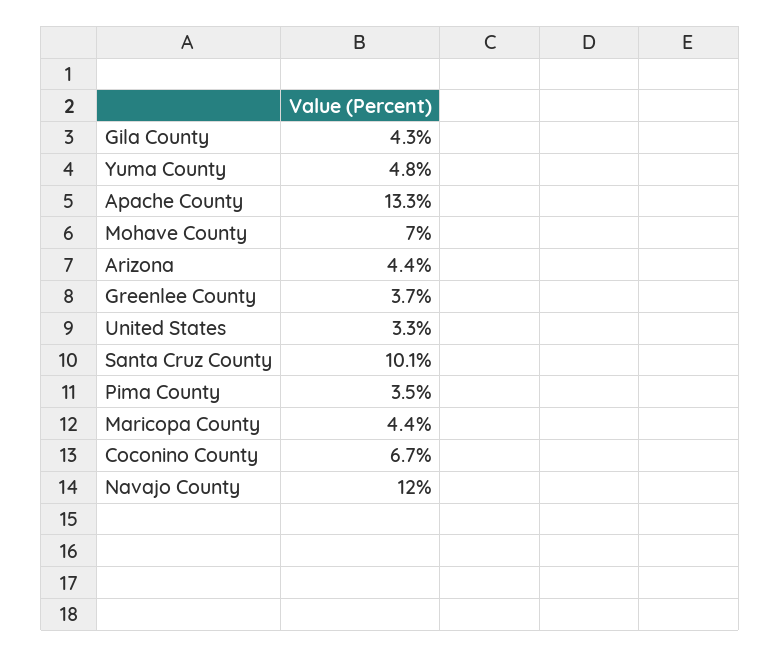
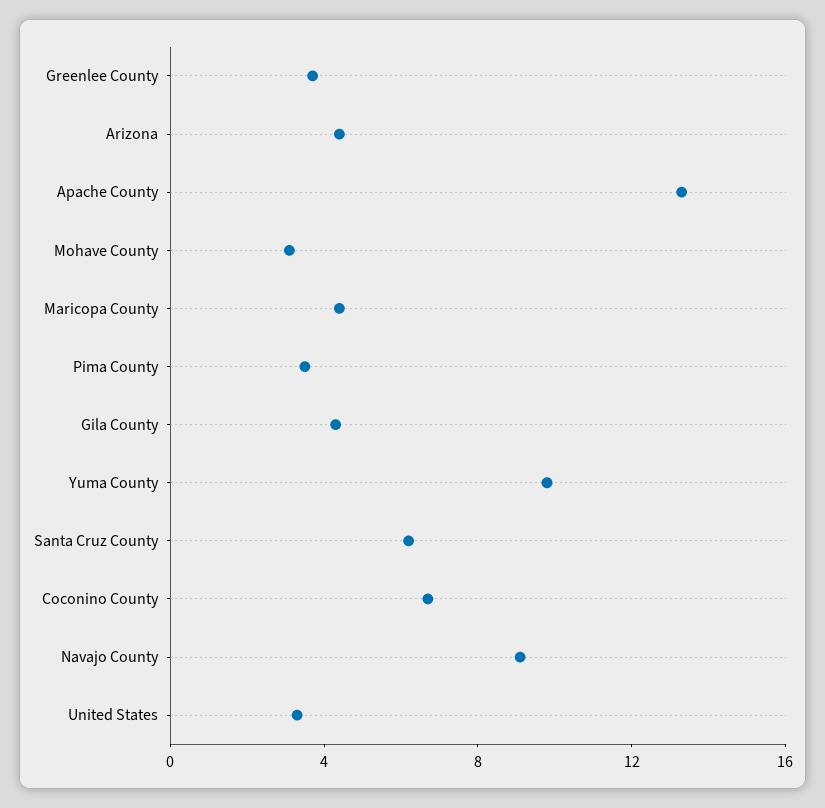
Yuma County: 4.8 -> 10
Mohave County: 7 -> 3
Santa Cruz County: 10.1 -> 6
Navajo County: 12 -> 9

